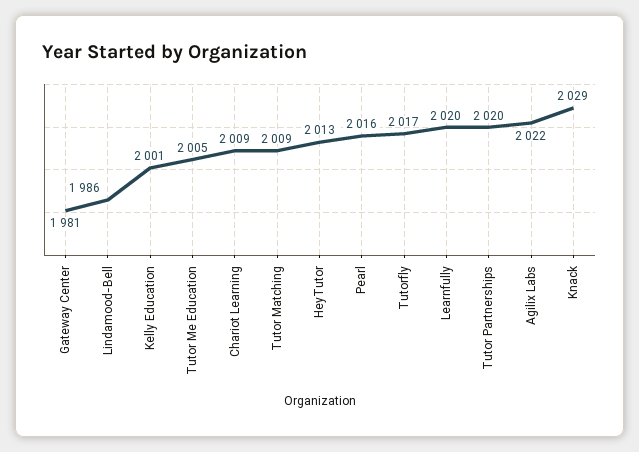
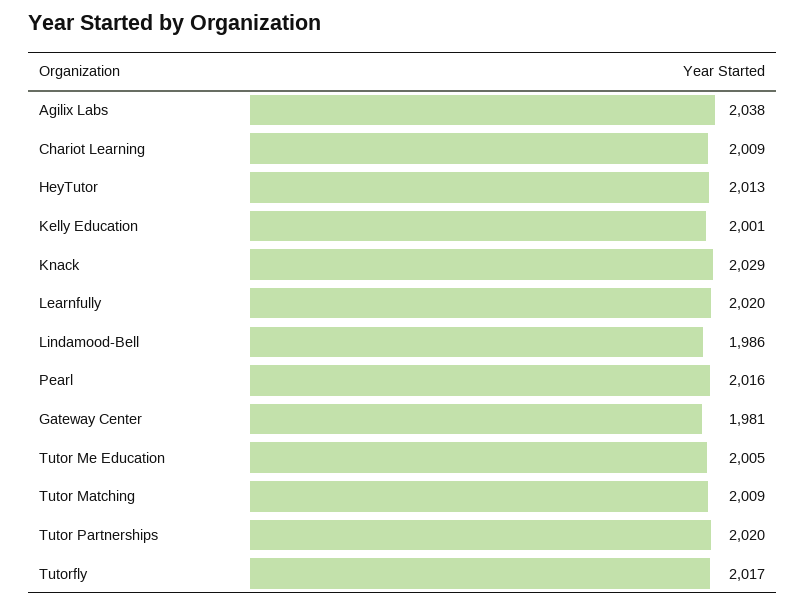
Agilix Labs: 2022 -> 2038

